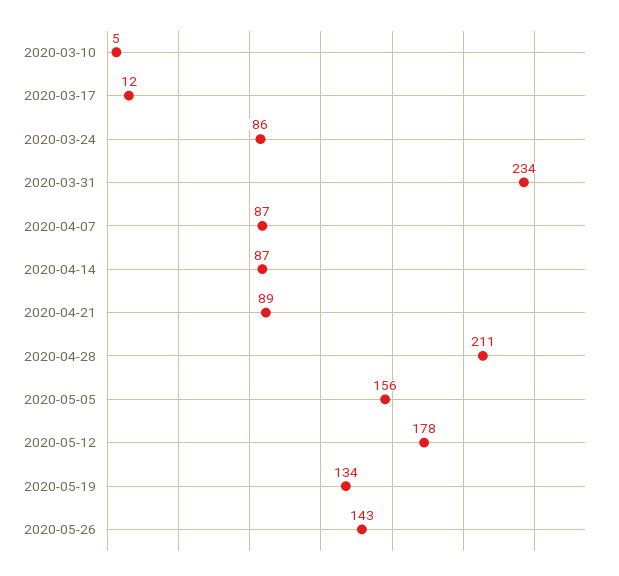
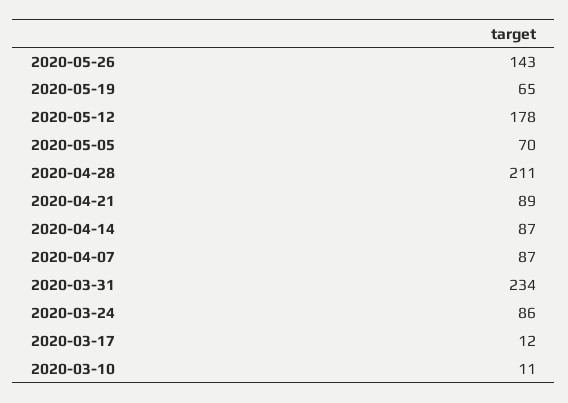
2020-03-10: 5 -> 11
2020-05-05: 156 -> 70
2020-05-19: 134 -> 65

